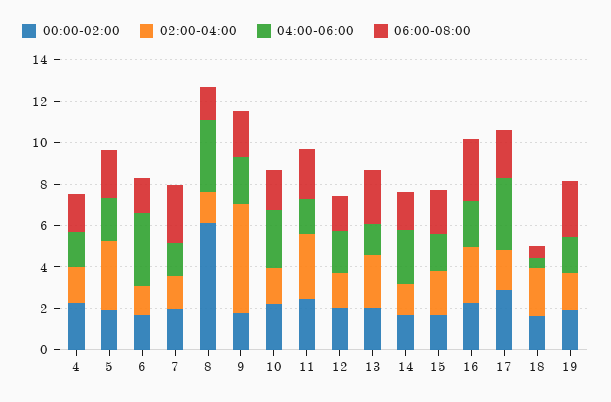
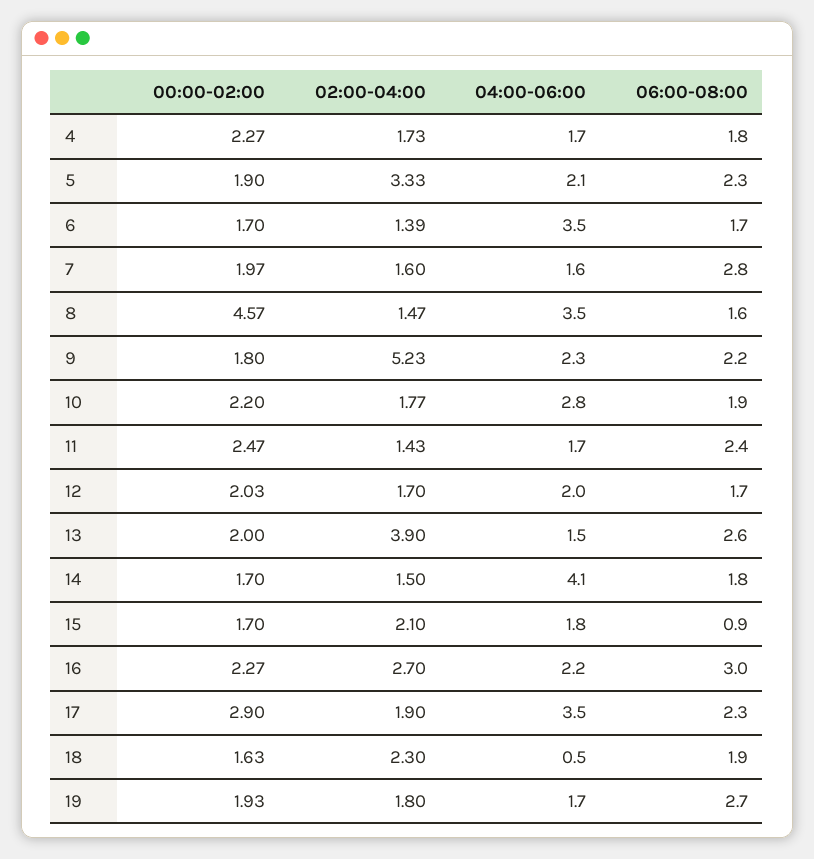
00:00-02:00, 8: 6 -> 4.57
02:00-04:00, 11: 3 -> 1.43
02:00-04:00, 13: 2.5 -> 3.9
04:00-06:00, 14: 2.5 -> 4.1
06:00-08:00, 15: 2 -> 0.9
06:00-08:00, 18: 0.5 -> 1.9

